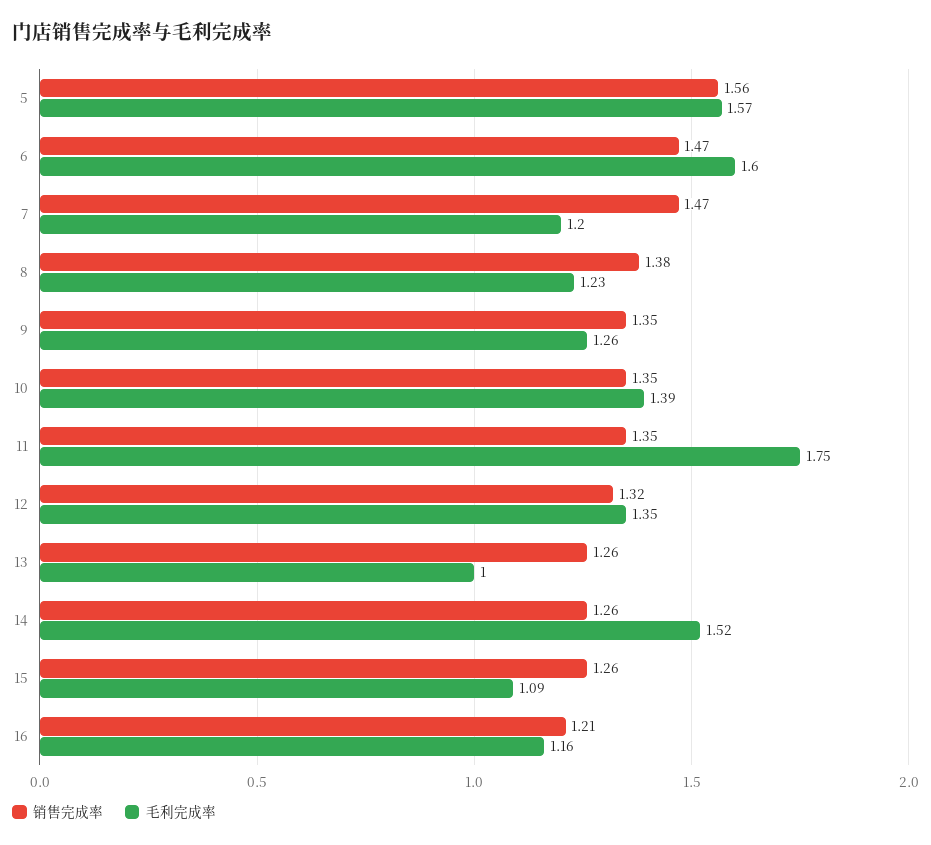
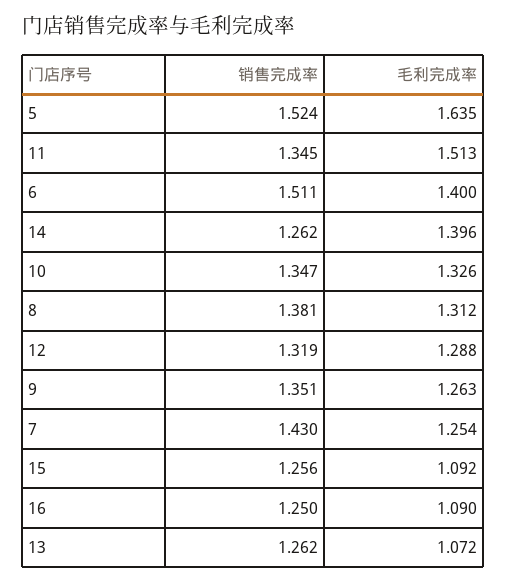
销售完成率, 5: 1.56 -> 1.524
毛利完成率, 5: 1.57 -> 1.635
销售完成率, 6: 1.47 -> 1.511
毛利完成率, 6: 1.6 -> 1.4
销售完成率, 7: 1.47 -> 1.43
毛利完成率, 7: 1.2 -> 1.254
毛利完成率, 8: 1.23 -> 1.312
毛利完成率, 10: 1.39 -> 1.326
毛利完成率, 11: 1.75 -> 1.513
毛利完成率, 12: 1.35 -> 1.288
毛利完成率, 13: 1 -> 1.072
毛利完成率, 14: 1.52 -> 1.396
销售完成率, 16: 1.21 -> 1.25
毛利完成率, 16: 1.16 -> 1.09

